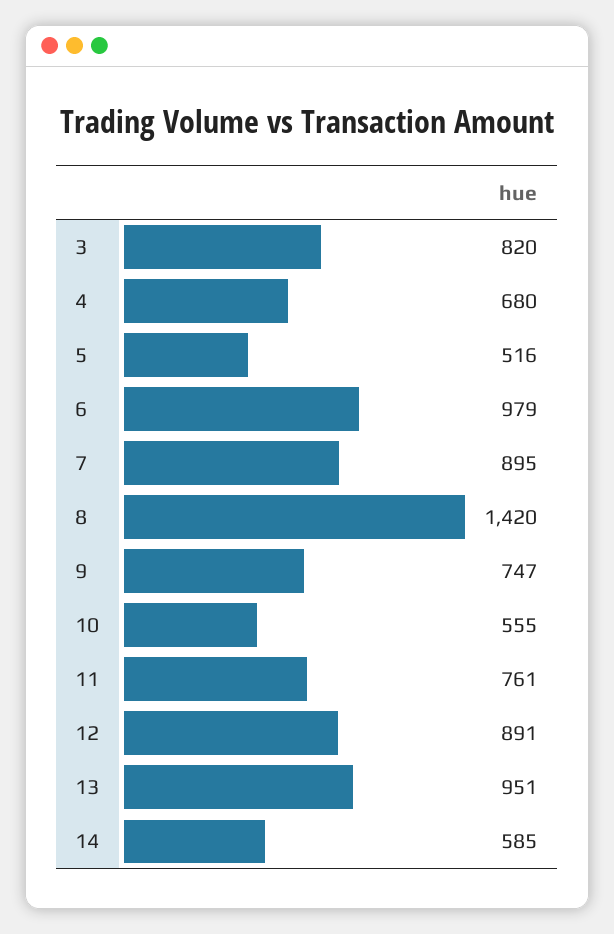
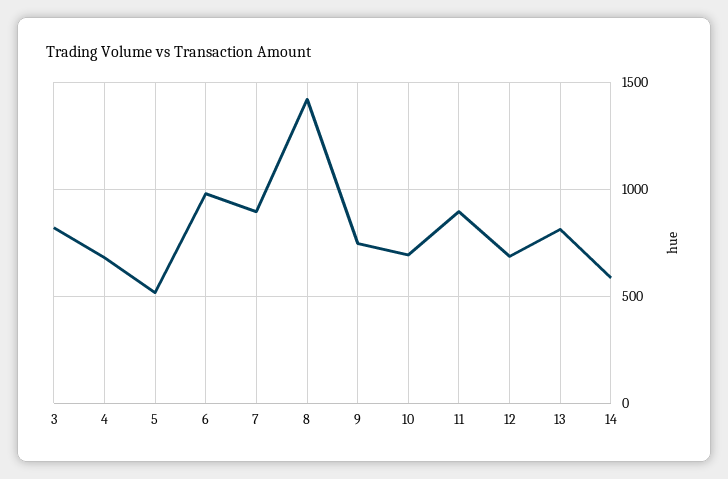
10: 555 -> 700
11: 761 -> 900
12: 891 -> 700
13: 951 -> 800

